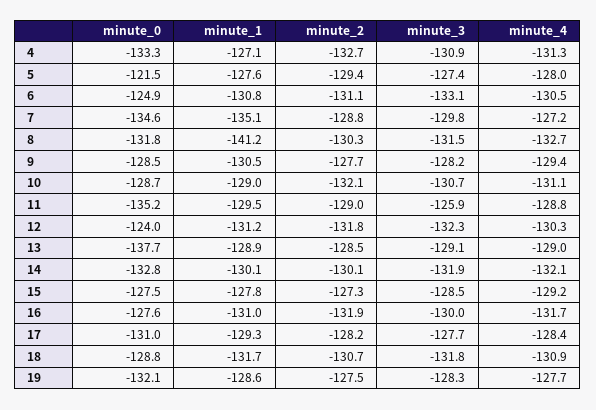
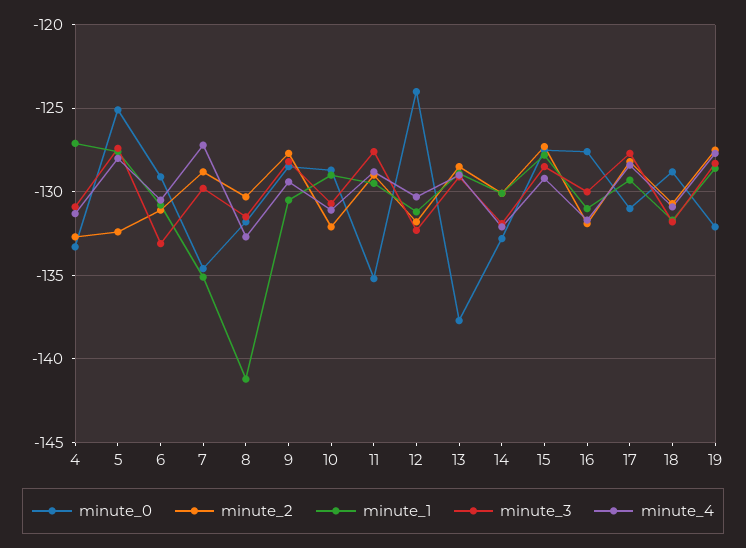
minute_0, 5: -121.5 -> -125
minute_2, 5: -129.4 -> -132.5
minute_0, 6: -124.9 -> -129
minute_3, 11: -125.9 -> -127.5

